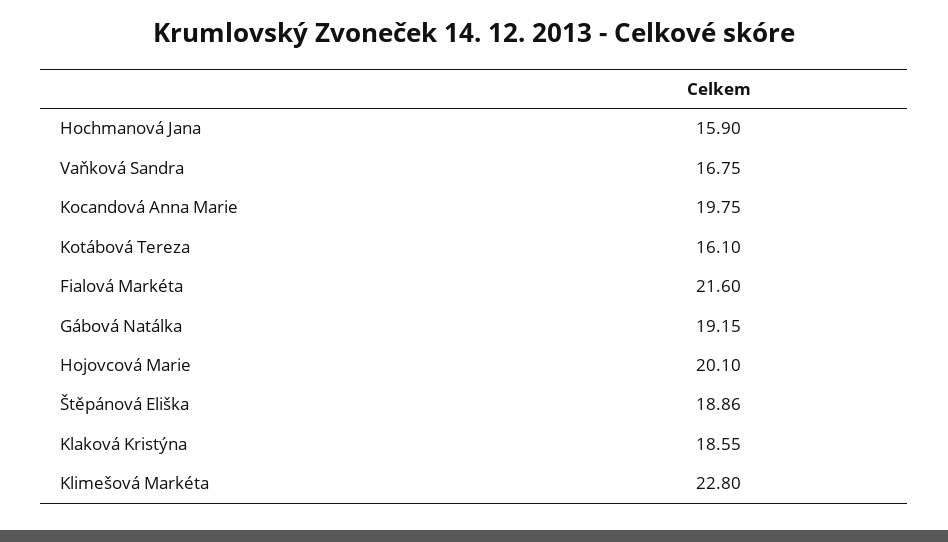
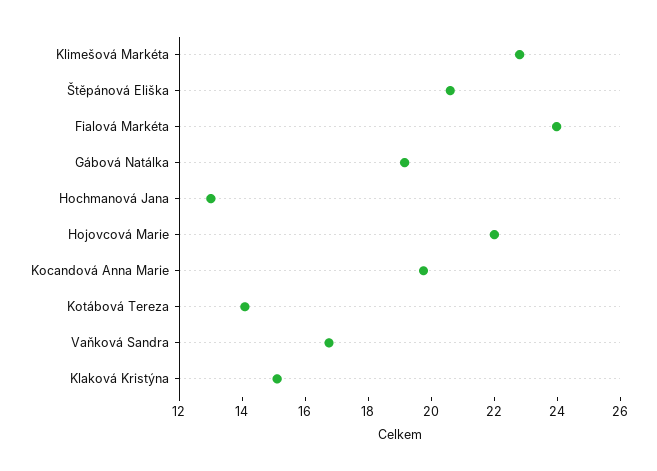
Hochmanová Jana: 15.9 -> 13
Kotábová Tereza: 16.1 -> 14
Fialová Markéta: 21.6 -> 24
Hojovcová Marie: 20.1 -> 22
Štěpánová Eliška: 18.86 -> 20.5
Klaková Kristýna: 18.55 -> 15

